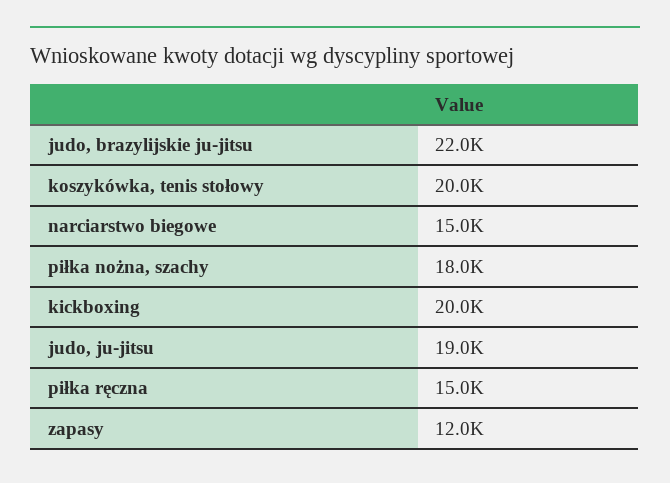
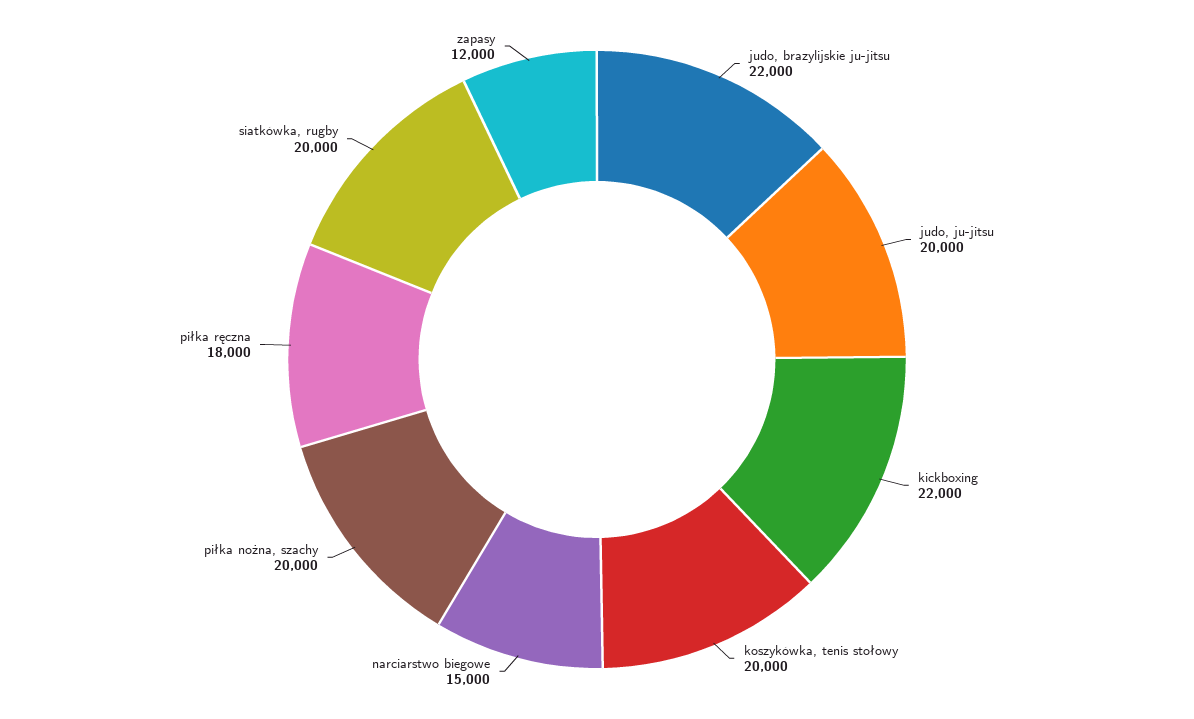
piłka nożna, szachy: 18000 -> 20000
kickboxing: 20000 -> 22000
judo, ju-jitsu: 19000 -> 20000
piłka ręczna: 15000 -> 18000
siatkówka, rugby: none -> 20000

